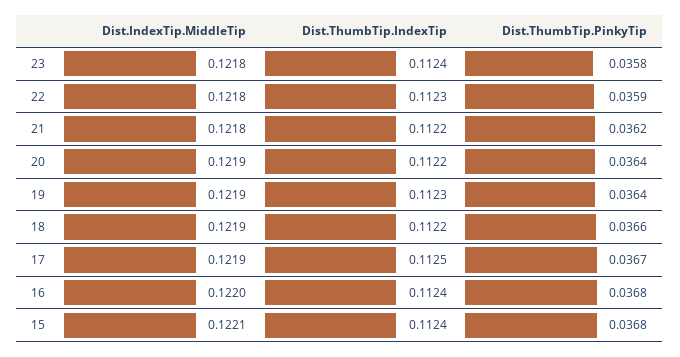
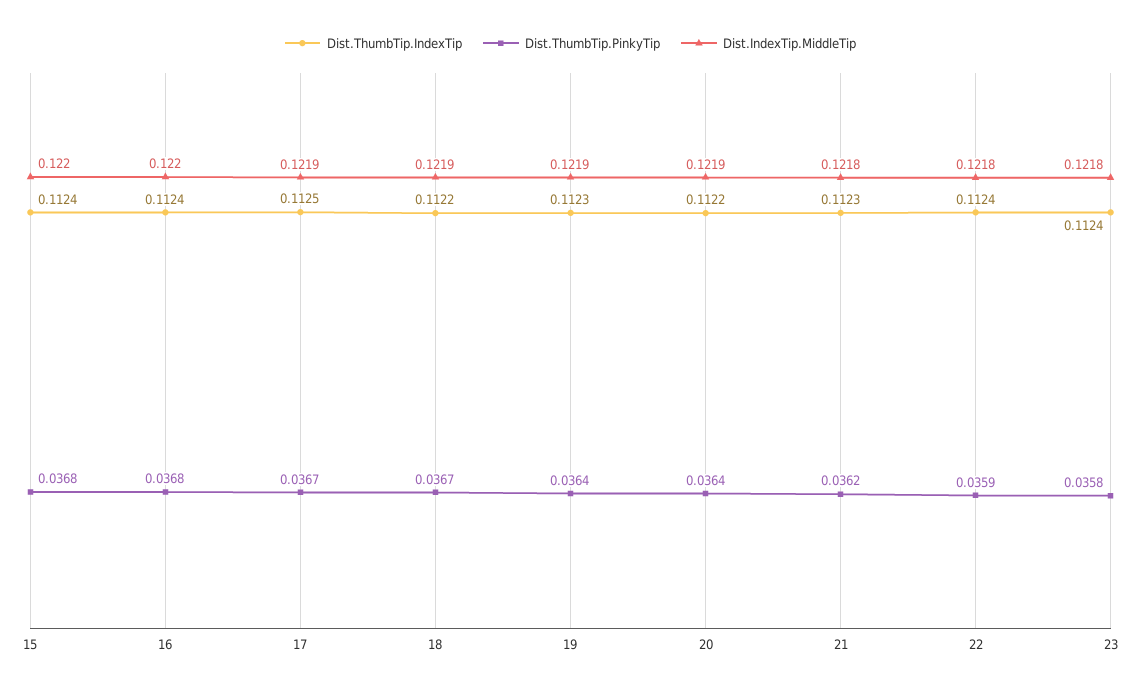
Dist.ThumbTip.IndexTip, 22: 0.1123 -> 0.1124
Dist.ThumbTip.IndexTip, 21: 0.1122 -> 0.1123
Dist.ThumbTip.PinkyTip, 18: 0.0366 -> 0.0367
Dist.IndexTip.MiddleTip, 15: 0.1221 -> 0.122

